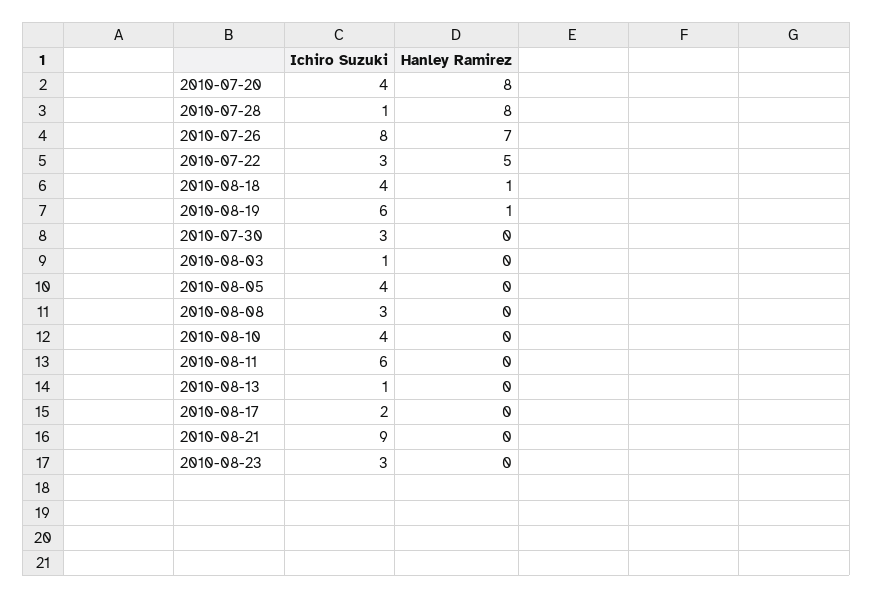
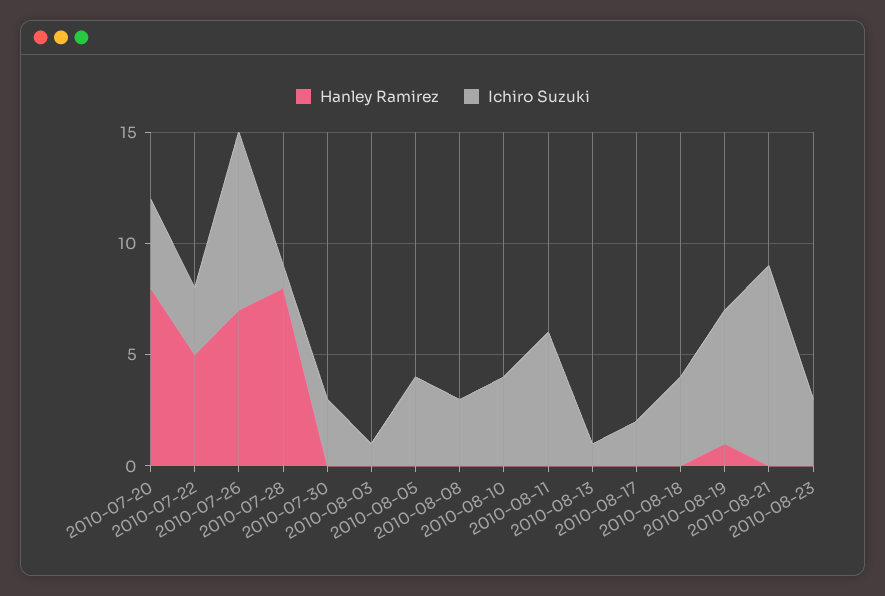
Hanley Ramirez, 2010-08-18: 1 -> 0

